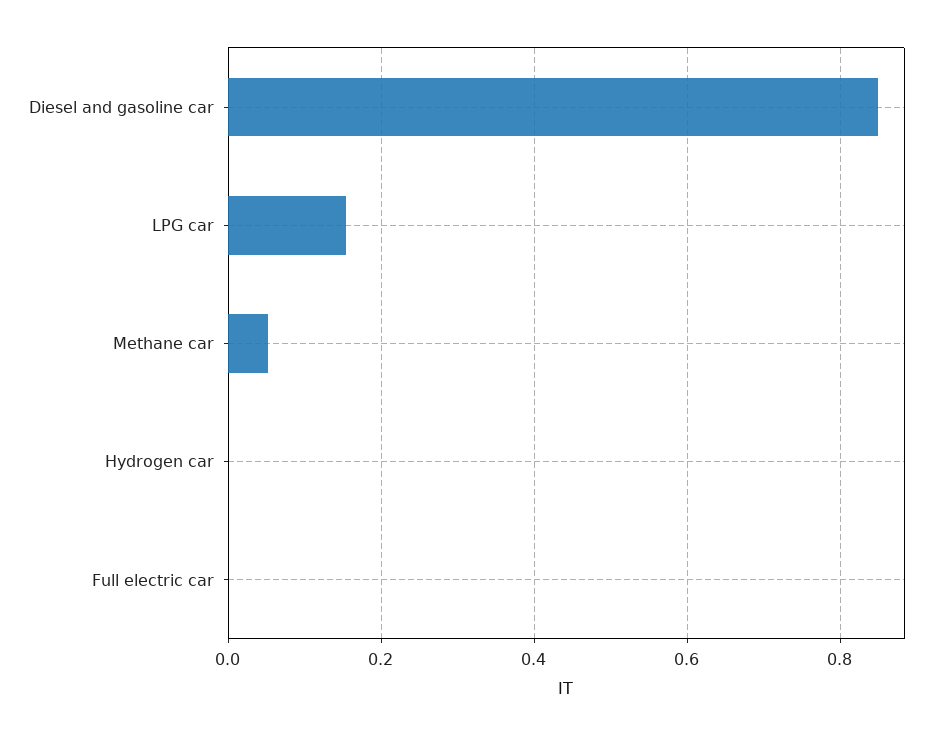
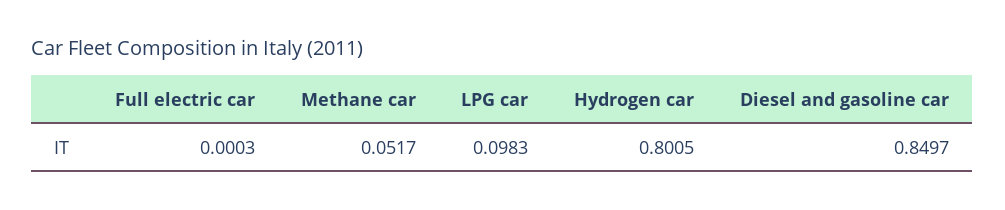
LPG car: 0.16 -> 0.0983
Hydrogen car: 0 -> 0.8005

